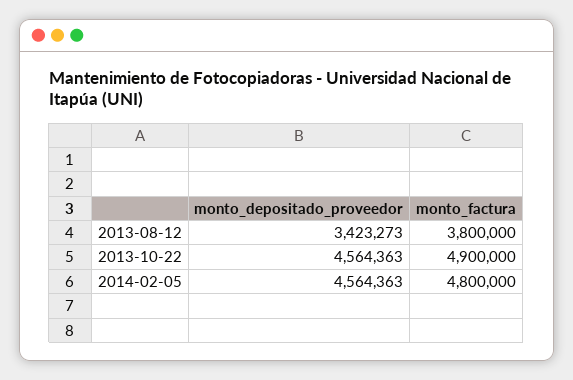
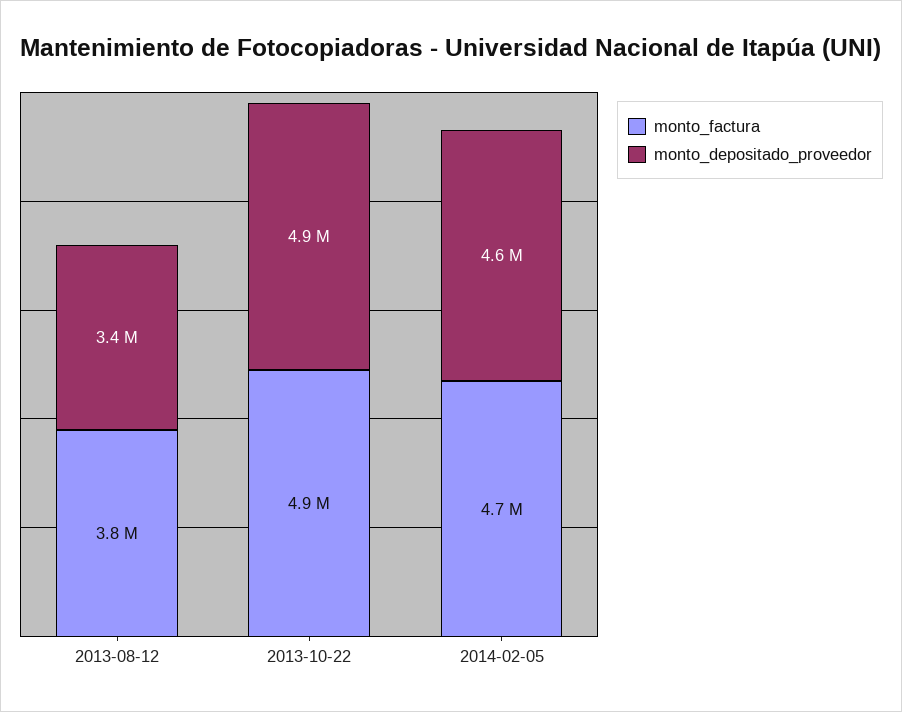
monto_depositado_proveedor, 2013-10-22: 4564363 -> 4900000
monto_factura, 2014-02-05: 4800000 -> 4700000

